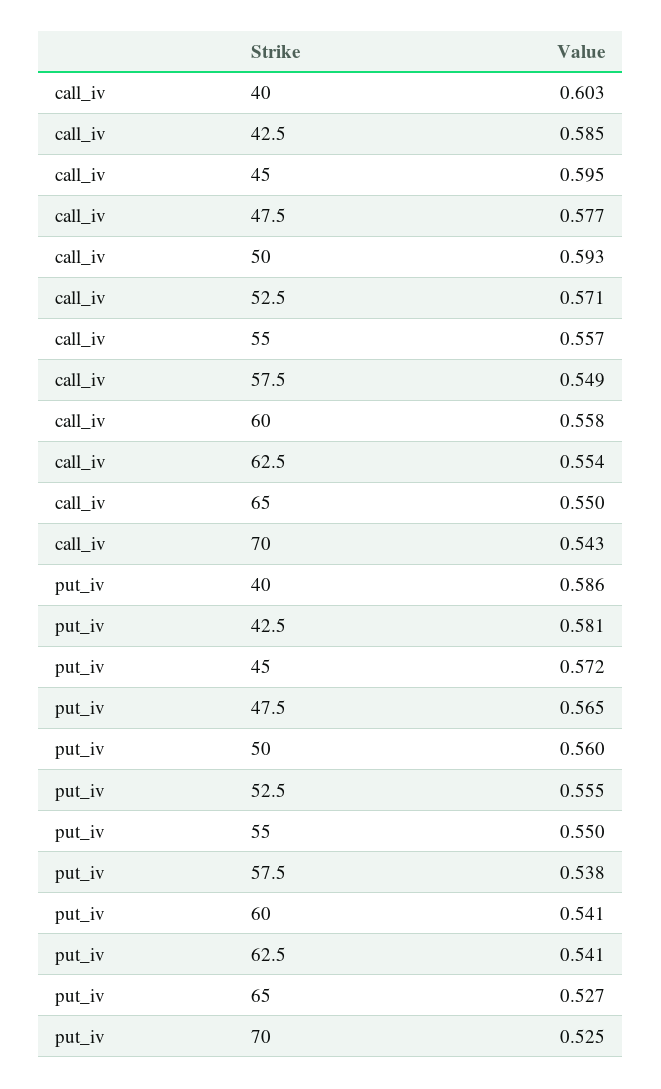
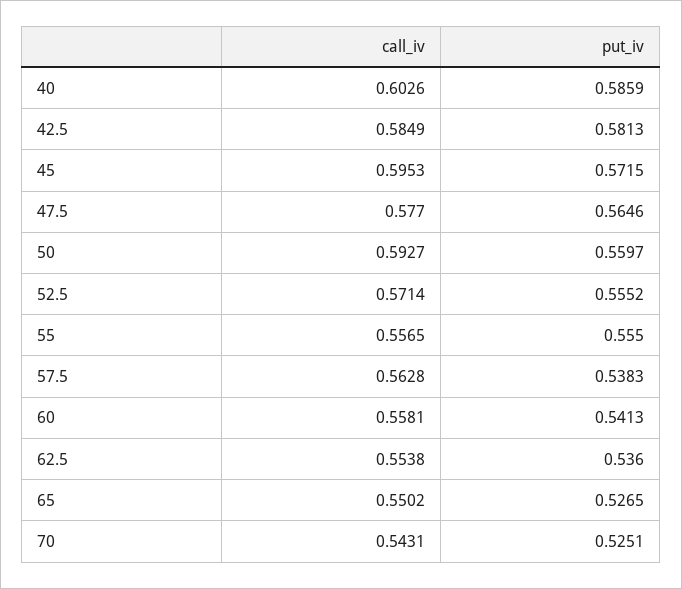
call_iv, 57.5: 0.549 -> 0.5628
put_iv, 55: 0.55 -> 0.555
put_iv, 62.5: 0.541 -> 0.536

